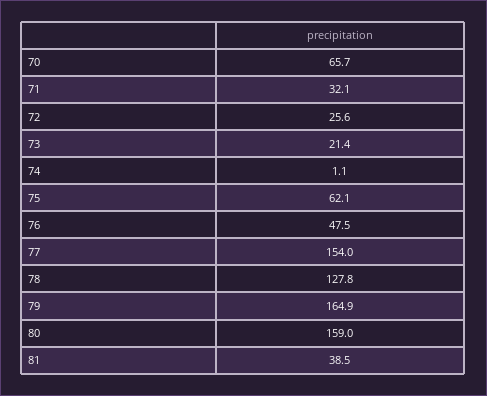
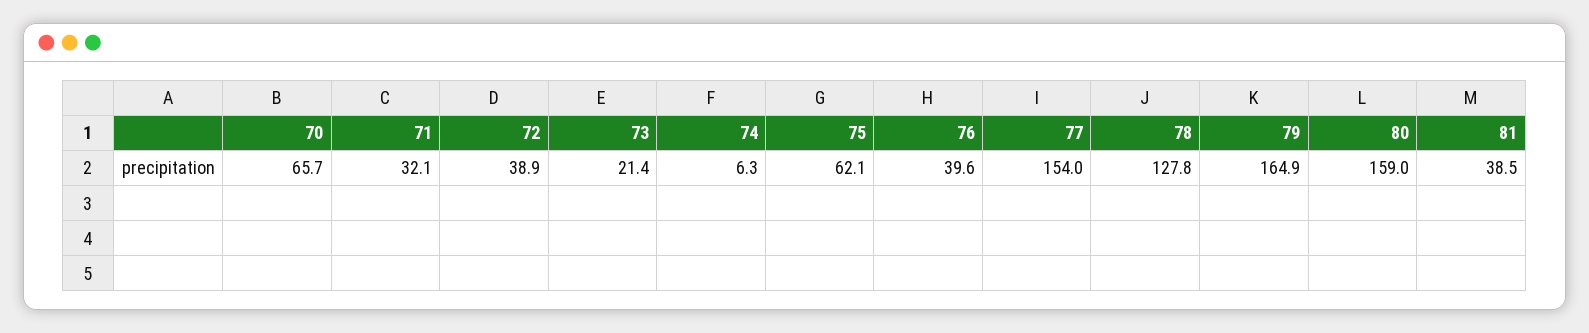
72: 25.6 -> 38.9
74: 1.1 -> 6.3
76: 47.5 -> 39.6

